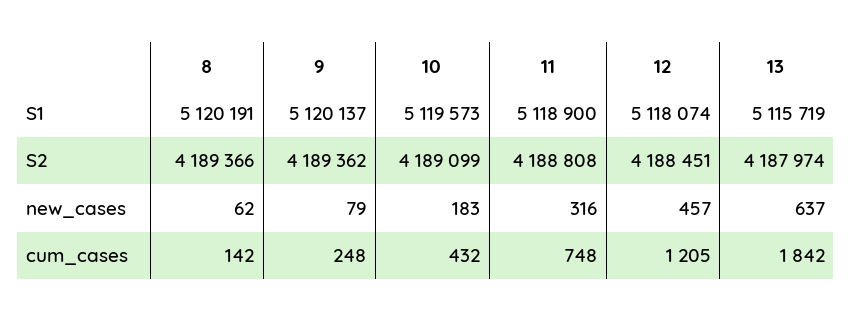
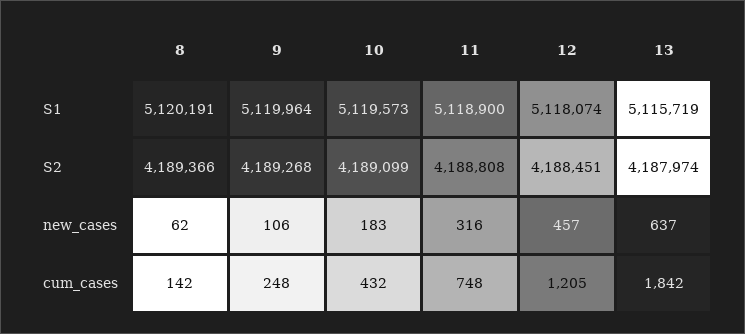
9, S1: 5120137 -> 5119964
9, S2: 4189362 -> 4189268
9, new_cases: 79 -> 106

